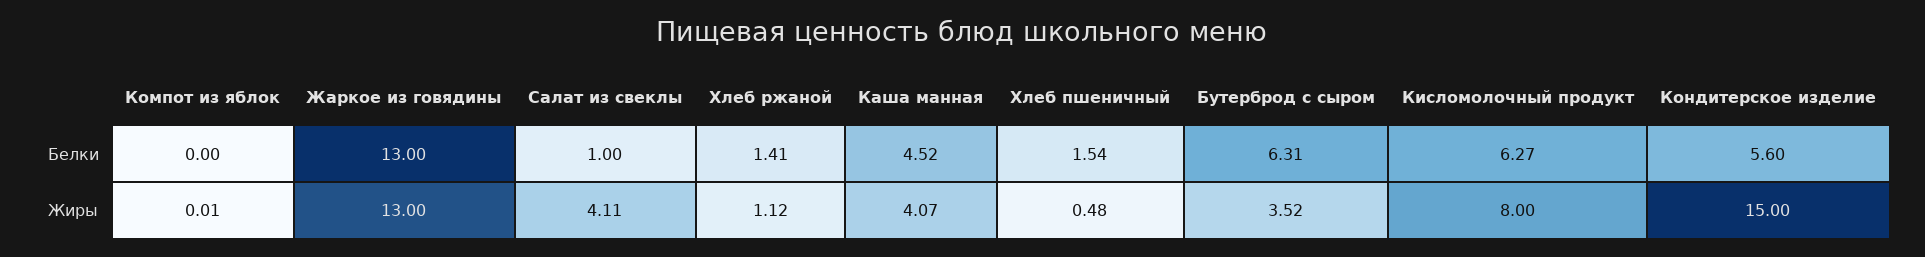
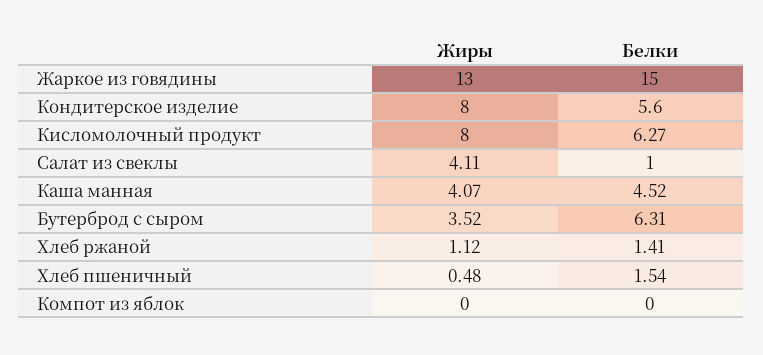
Жаркое из говядины, Белки: 13 -> 15
Компот из яблок, Жиры: 0.01 -> 0
Кондитерское изделие, Жиры: 15 -> 8

